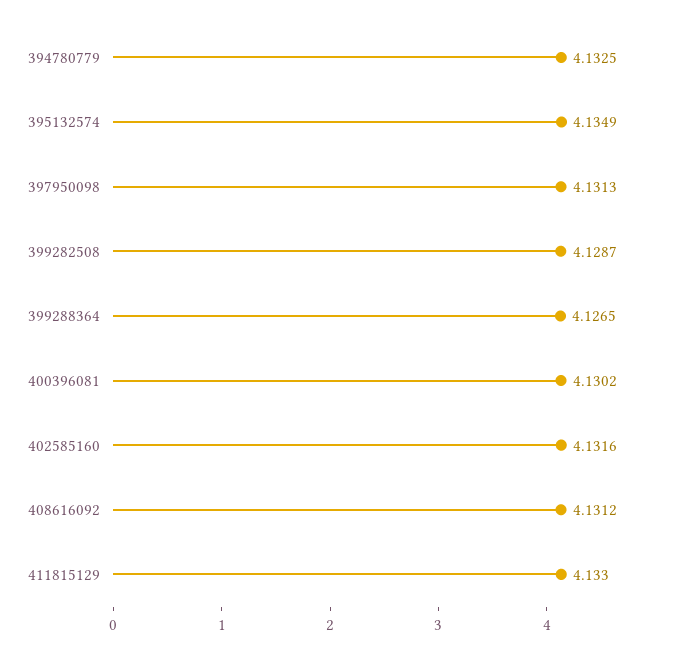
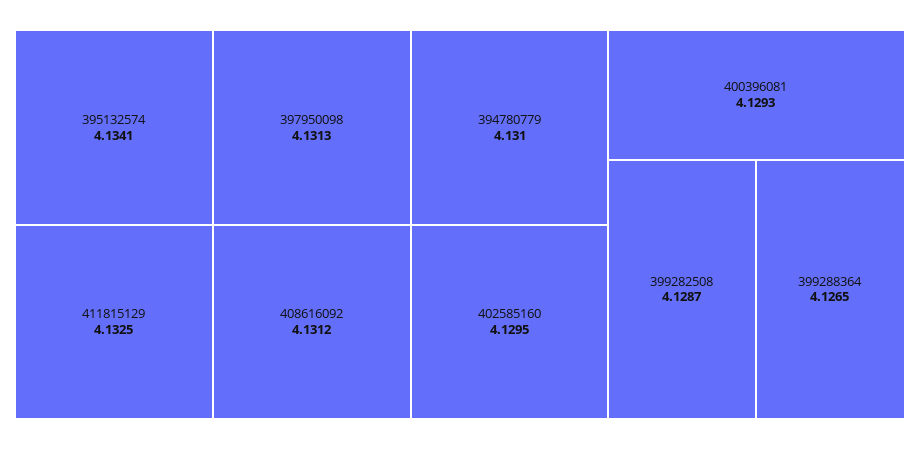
394780779: 4.1325 -> 4.131
395132574: 4.1349 -> 4.1341
400396081: 4.1302 -> 4.1293
402585160: 4.1316 -> 4.1295
411815129: 4.133 -> 4.1325

